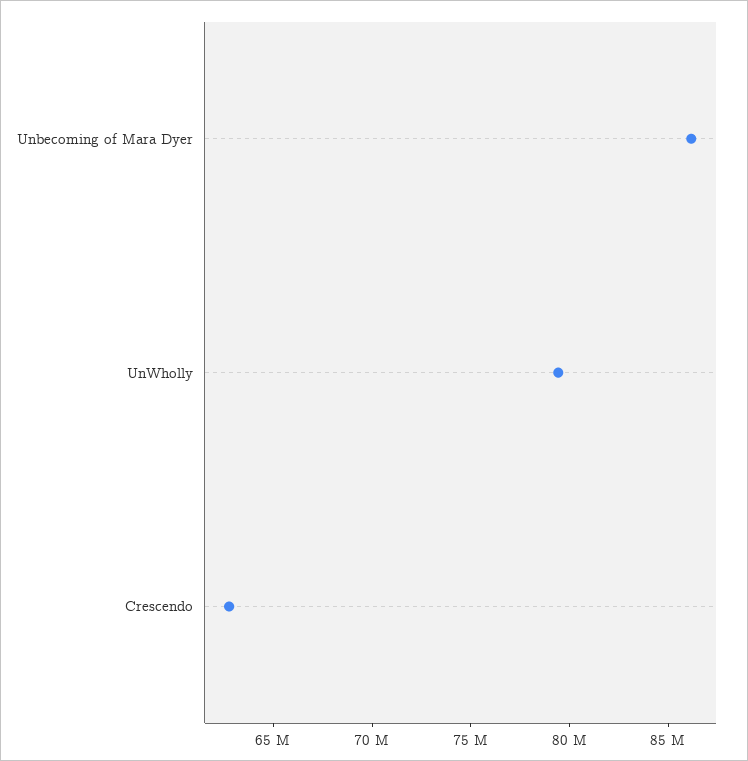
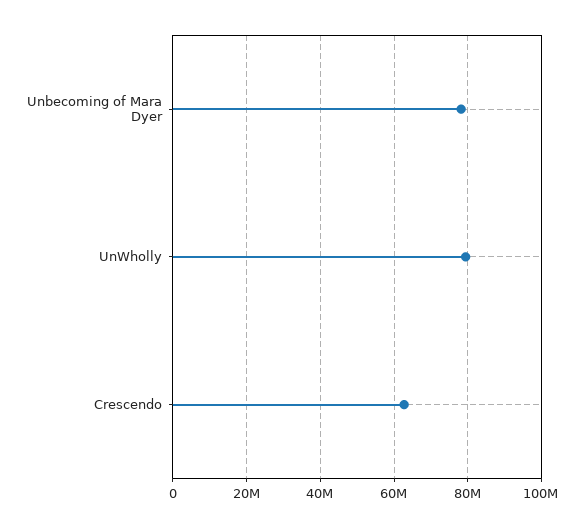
Unbecoming of Mara Dyer: 86000000 -> 78000000

